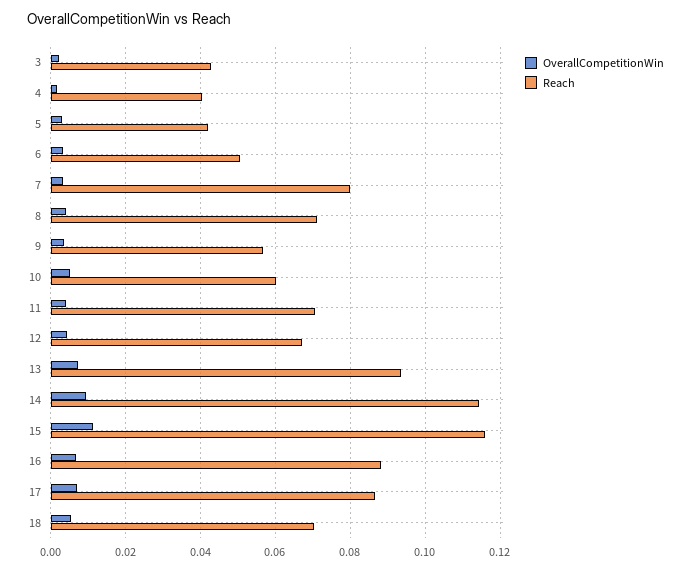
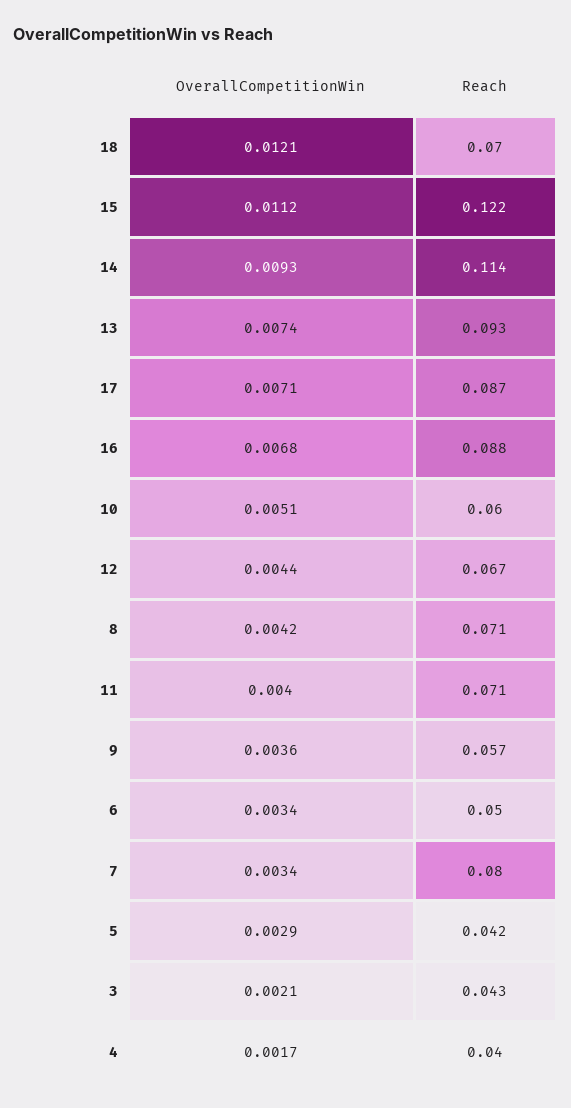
Reach, 15: 0.116 -> 0.122
OverallCompetitionWin, 18: 0.006 -> 0.0121

